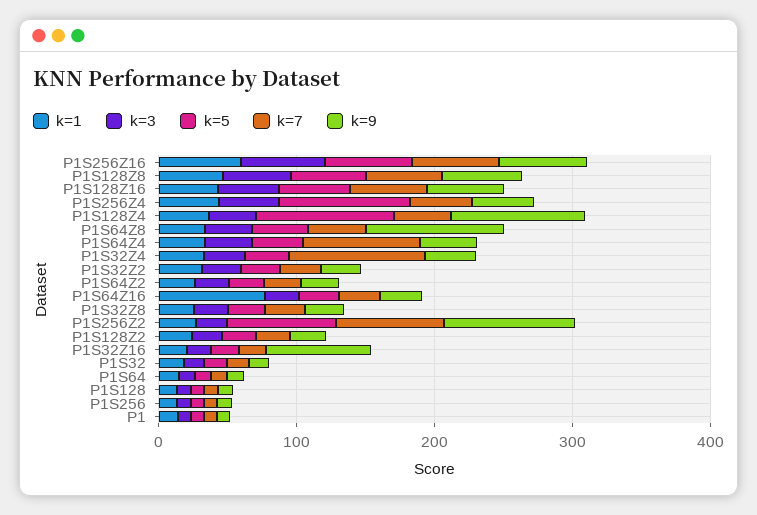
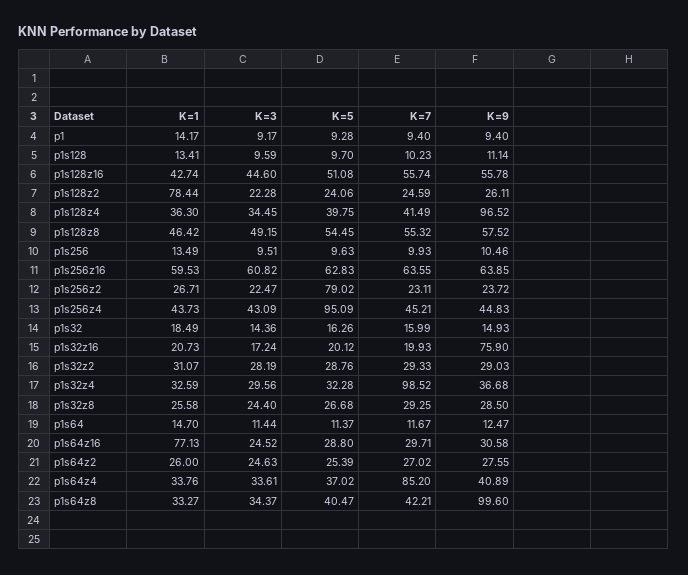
k=5, P1S128Z4: 100 -> 39.75
k=7, P1S256Z2: 80 -> 23.11
k=9, P1S256Z2: 100 -> 23.72
k=1, P1S128Z2: 20 -> 78.44

